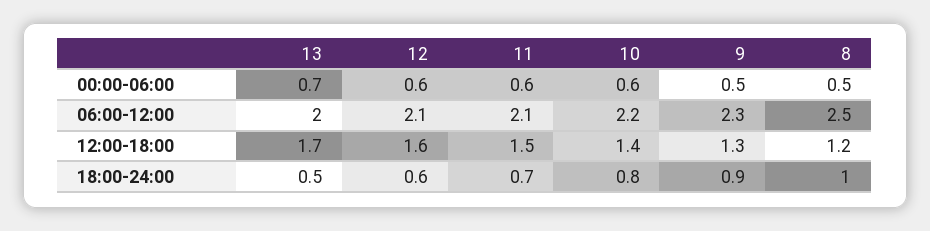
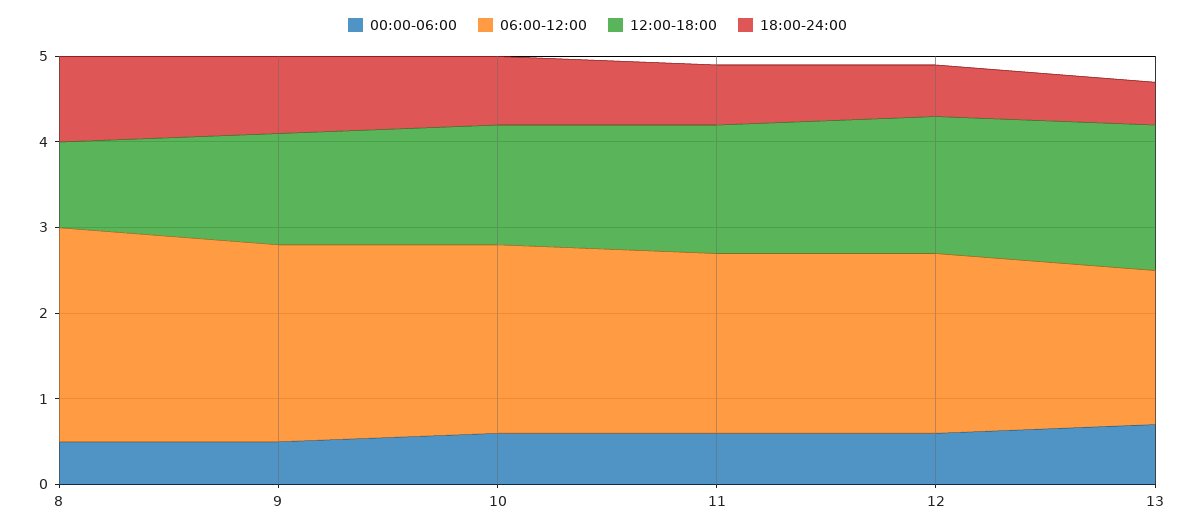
06:00-12:00, 13: 2 -> 1.8
12:00-18:00, 8: 1.2 -> 1

